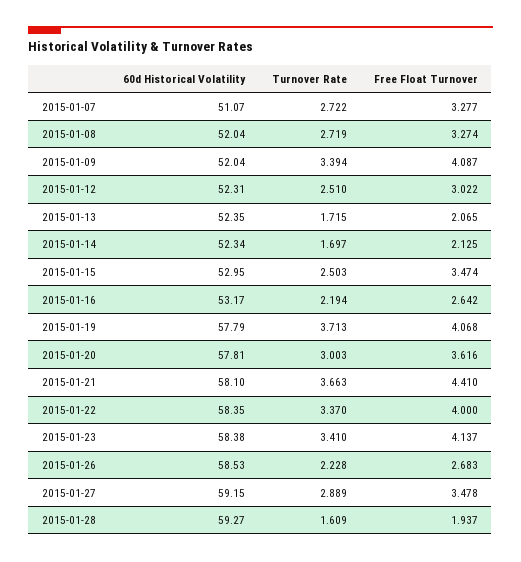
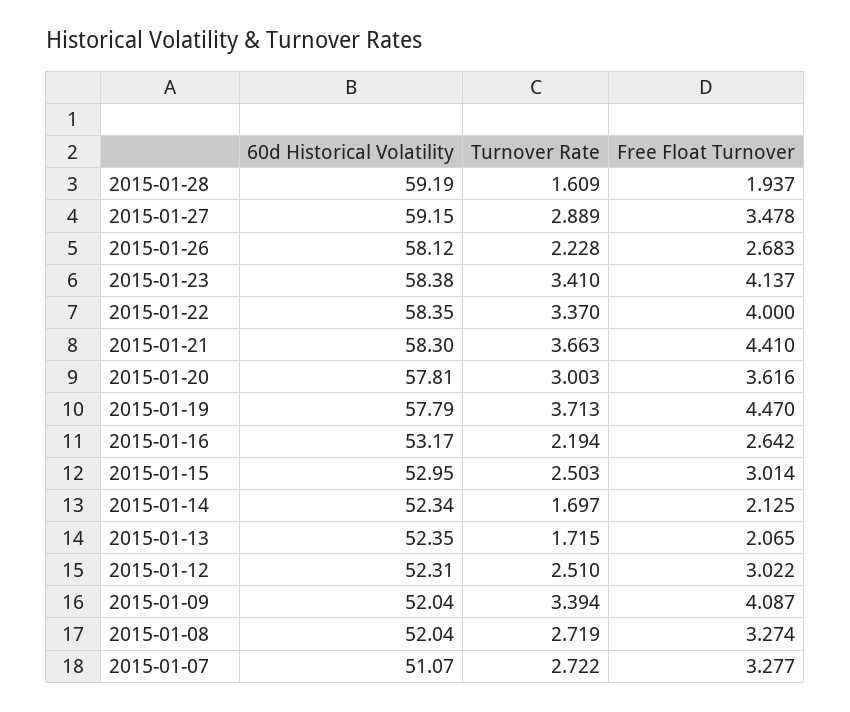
Free Float Turnover, 2015-01-15: 3.474 -> 3.014
Free Float Turnover, 2015-01-19: 4.068 -> 4.47
60d Historical Volatility, 2015-01-21: 58.1 -> 58.3
60d Historical Volatility, 2015-01-26: 58.53 -> 58.12
60d Historical Volatility, 2015-01-28: 59.27 -> 59.19

